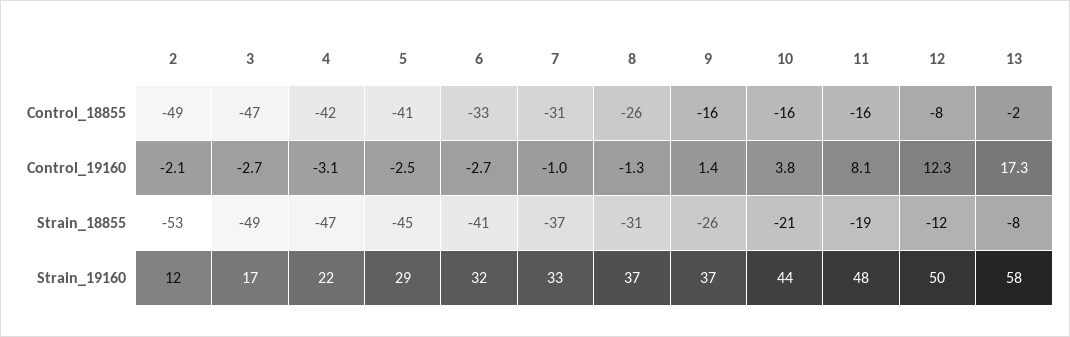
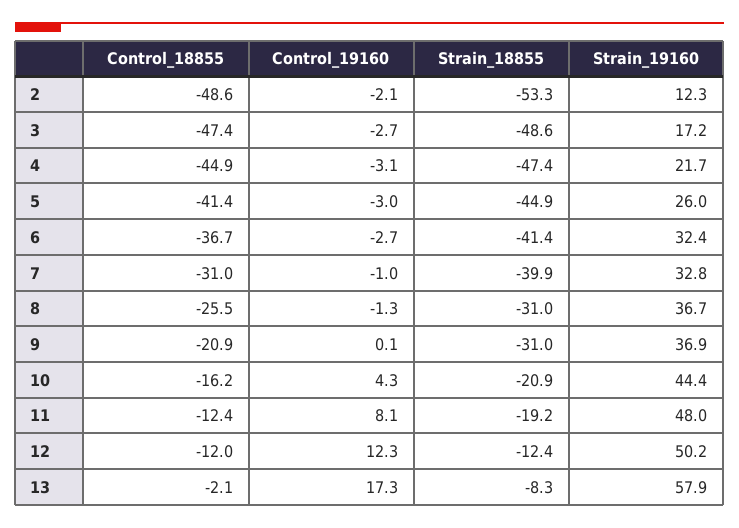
4, Control_18855: -42 -> -44.9
6, Control_18855: -33 -> -36.7
9, Control_18855: -16 -> -20.9
11, Control_18855: -16 -> -12.4
12, Control_18855: -8 -> -12
5, Control_19160: -2.5 -> -3
9, Control_19160: 1.4 -> 0.1
10, Control_19160: 3.8 -> 4.3
7, Strain_18855: -37 -> -39.9
9, Strain_18855: -26 -> -31
5, Strain_19160: 29 -> 26

